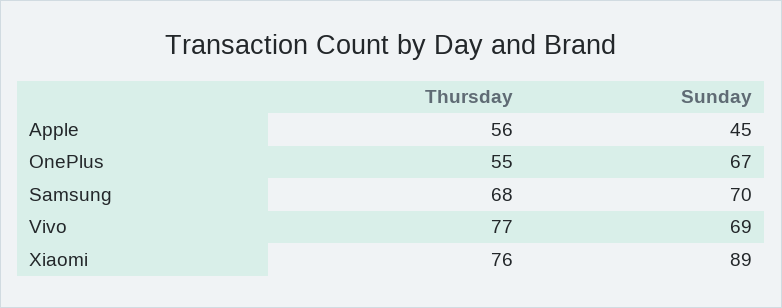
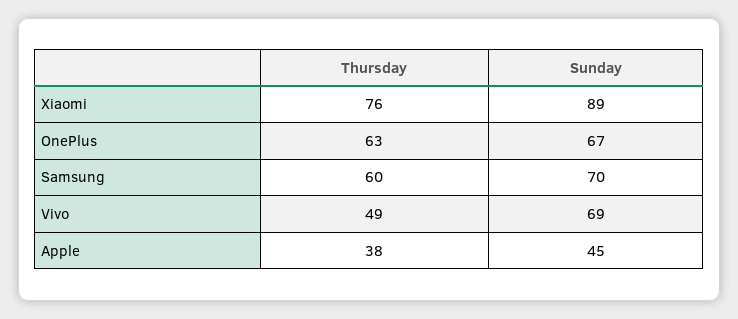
Thursday, Apple: 56 -> 38
Thursday, OnePlus: 55 -> 63
Thursday, Samsung: 68 -> 60
Thursday, Vivo: 77 -> 49

